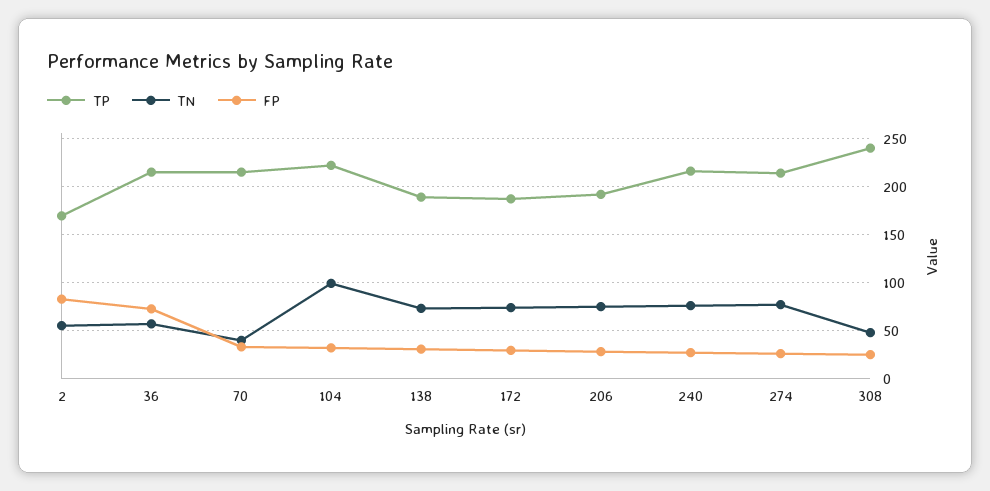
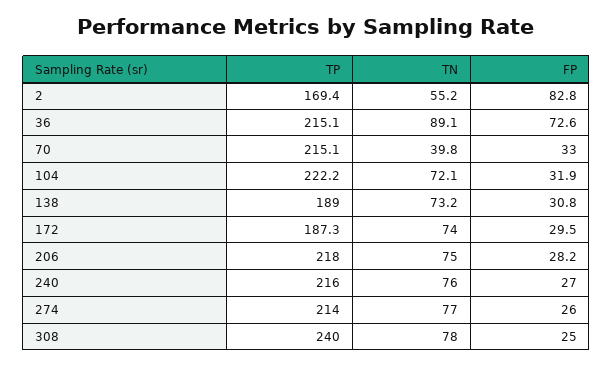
TN, 36: 60 -> 89.1
TN, 104: 100 -> 72.1
TP, 206: 190 -> 218
TN, 308: 50 -> 78

